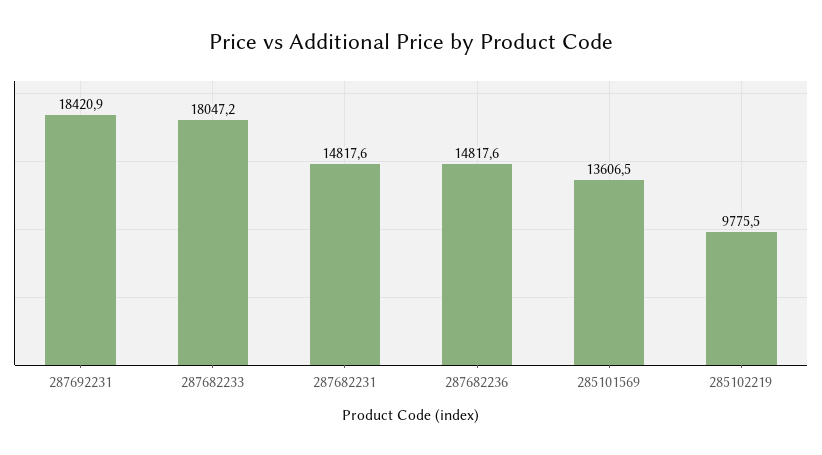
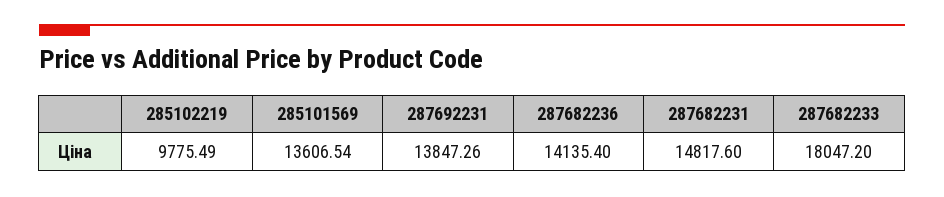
287692231: 18420.9 -> 13847.26
287682236: 14817.6 -> 14135.4

